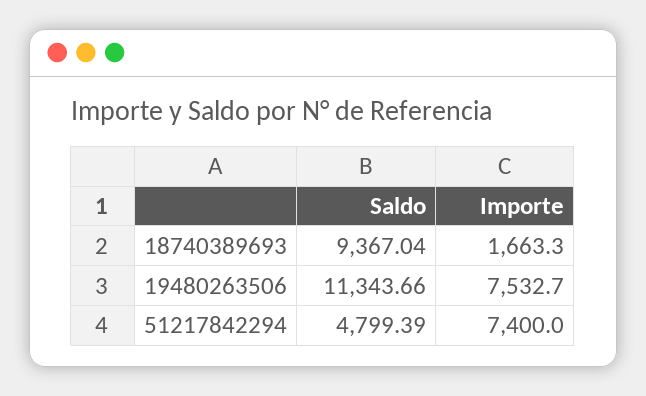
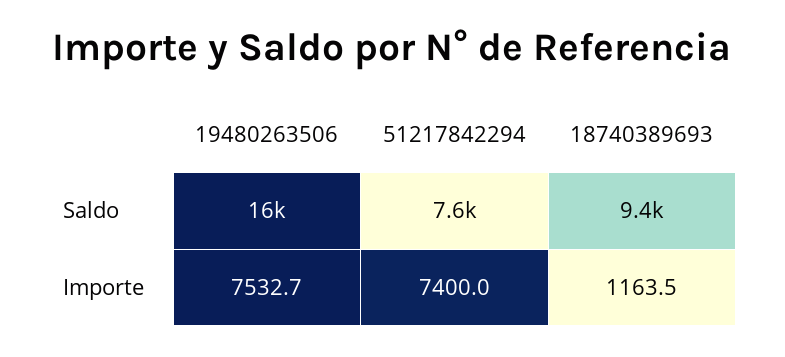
Importe, 18740389693: 1663.3 -> 1163.5
Saldo, 19480263506: 11343.66 -> 16000
Saldo, 51217842294: 4799.39 -> 7600

